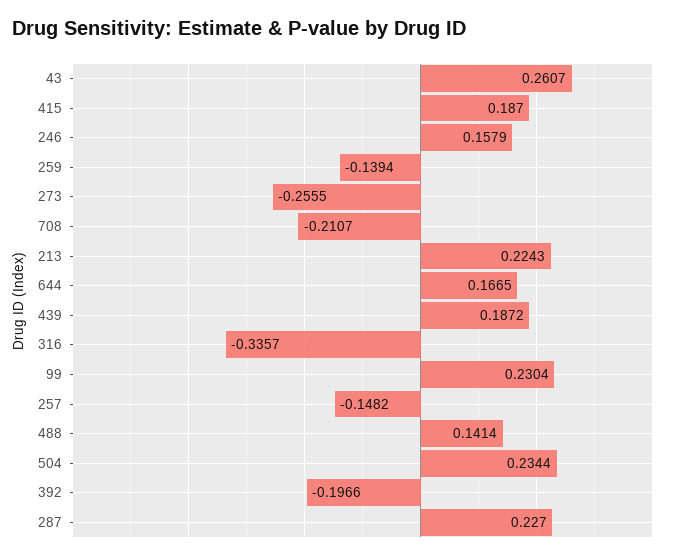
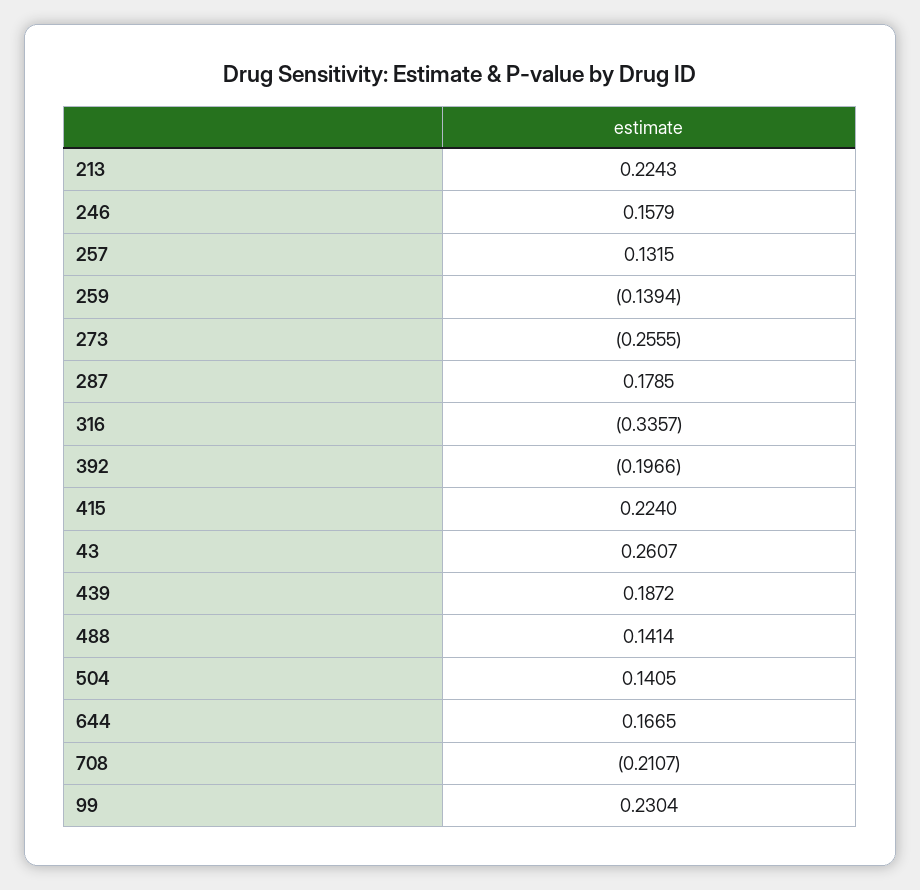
415: 0.187 -> 0.224
257: -0.1482 -> 0.1315
504: 0.2344 -> 0.1405
287: 0.227 -> 0.1785

